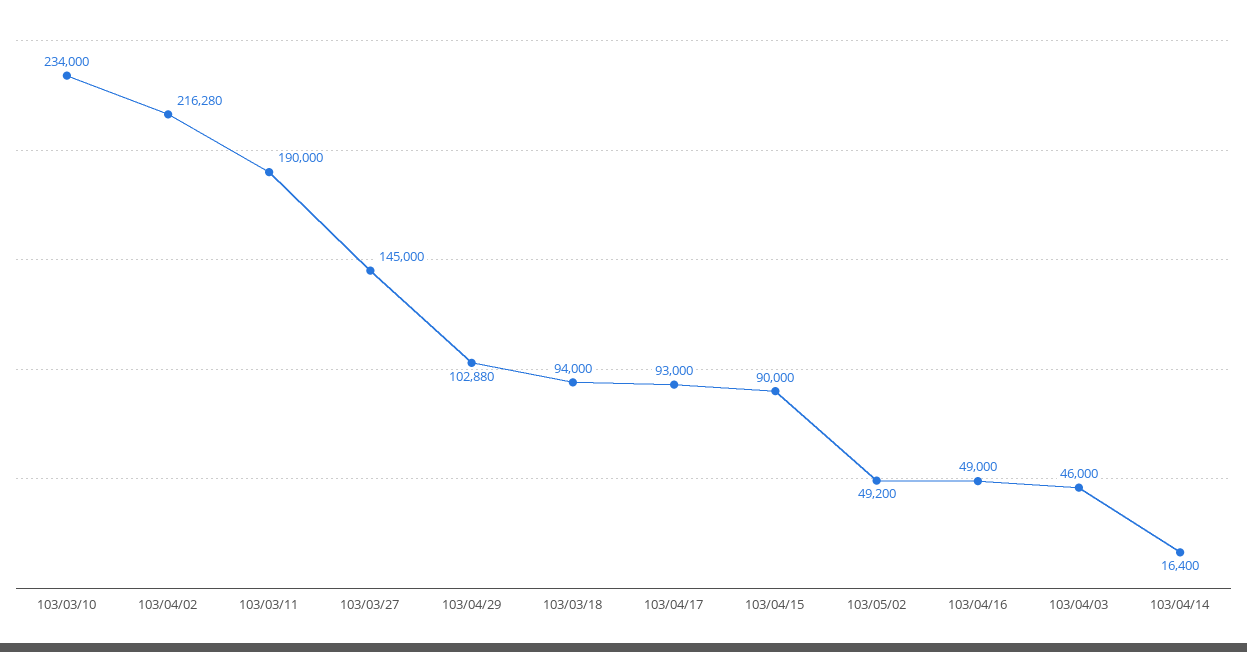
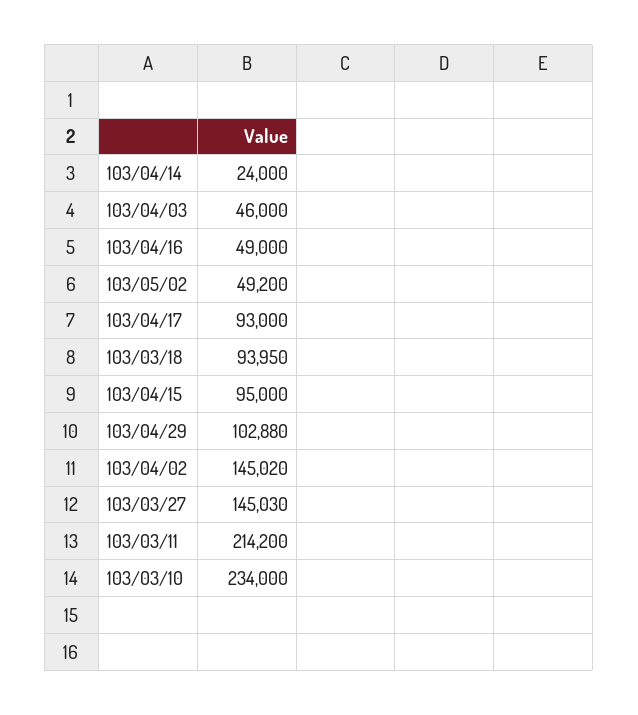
103/04/02: 216280 -> 145020
103/03/11: 190000 -> 214200
103/03/27: 145000 -> 145030
103/03/18: 94000 -> 93950
103/04/15: 90000 -> 95000
103/04/14: 16400 -> 24000

